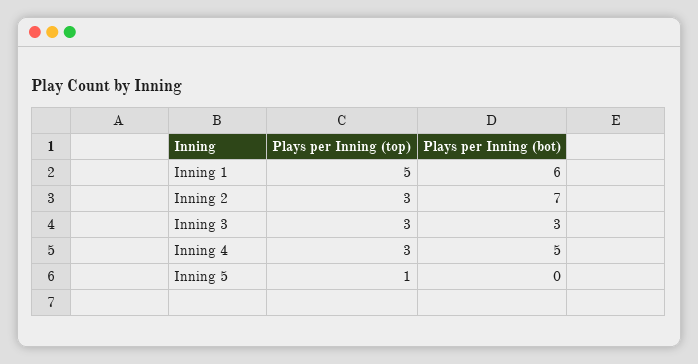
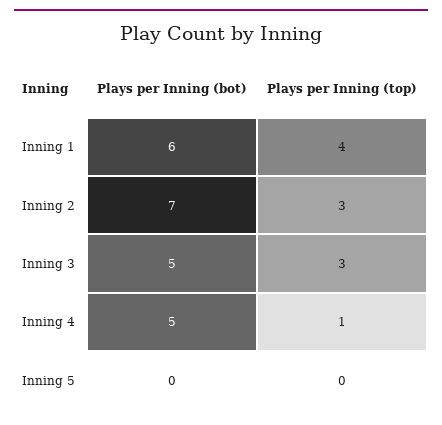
Plays per Inning (top), Inning 1: 5 -> 4
Plays per Inning (bot), Inning 3: 3 -> 5
Plays per Inning (top), Inning 4: 3 -> 1
Plays per Inning (top), Inning 5: 1 -> 0

